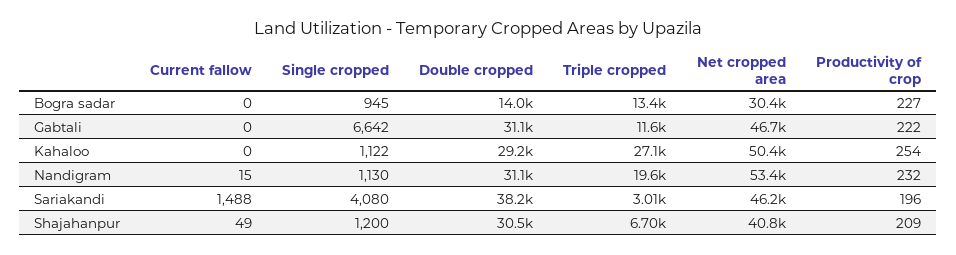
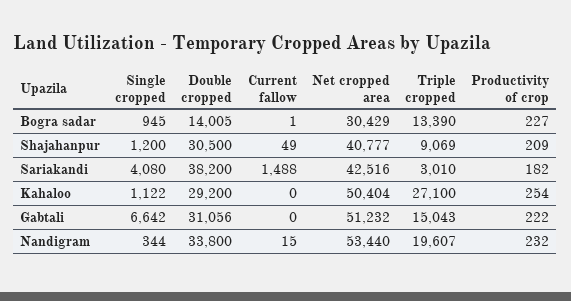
Current fallow, Bogra sadar: 0 -> 1
Triple cropped, Gabtali: 11600 -> 15043
Net cropped area, Gabtali: 46700 -> 51232
Single cropped, Nandigram: 1130 -> 344
Double cropped, Nandigram: 31100 -> 33800
Net cropped area, Sariakandi: 46200 -> 42516
Productivity of crop, Sariakandi: 196 -> 182
Triple cropped, Shajahanpur: 6700 -> 9069

